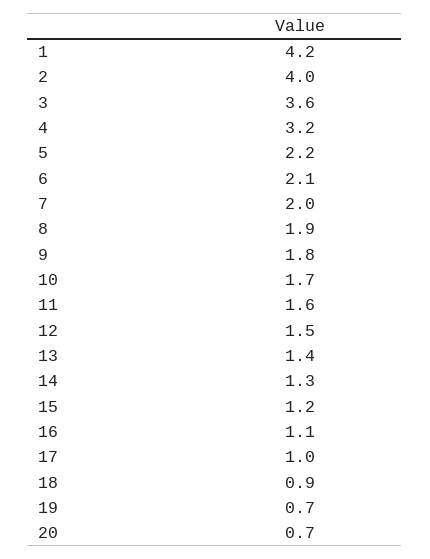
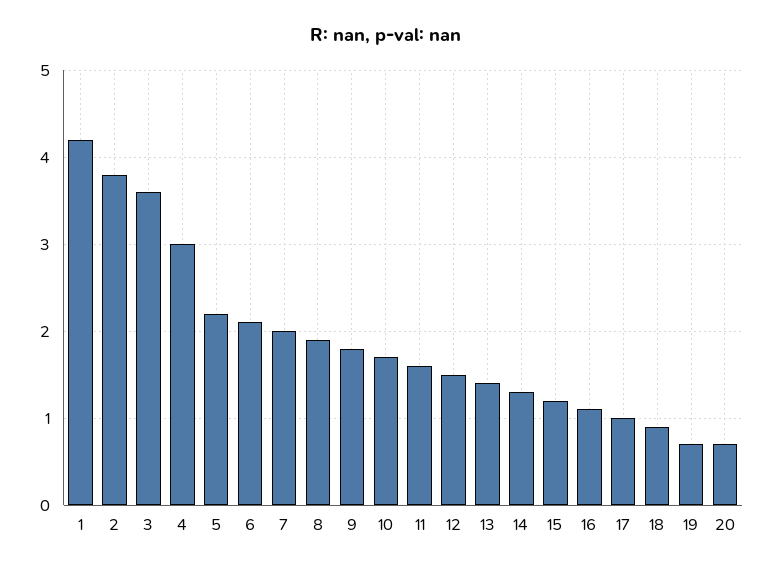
2: 4 -> 3.8
4: 3.2 -> 3

